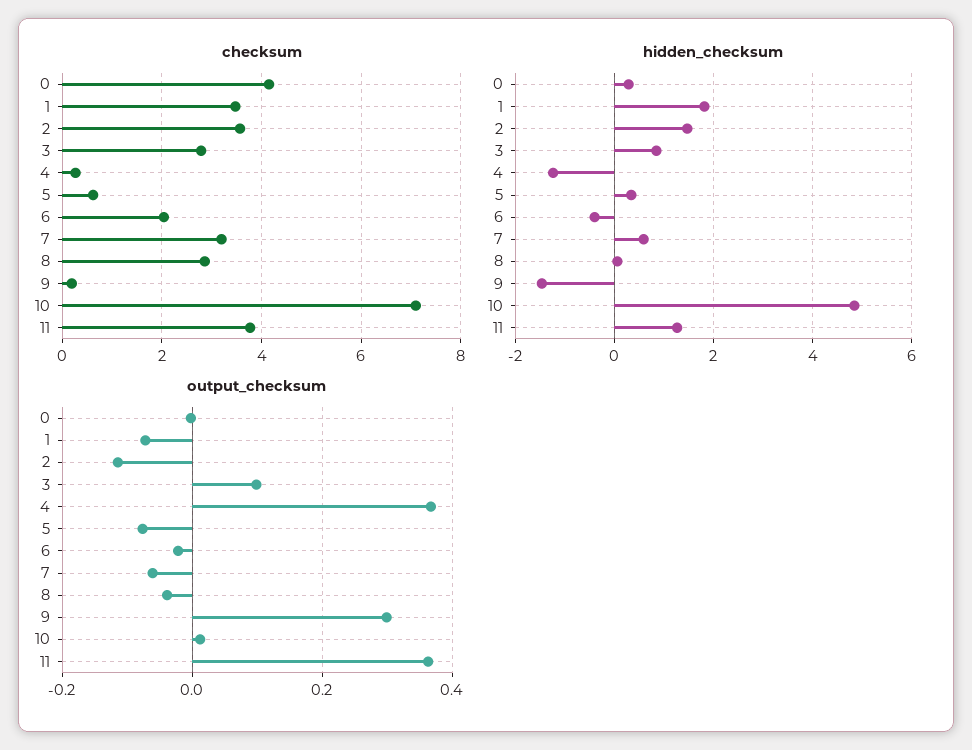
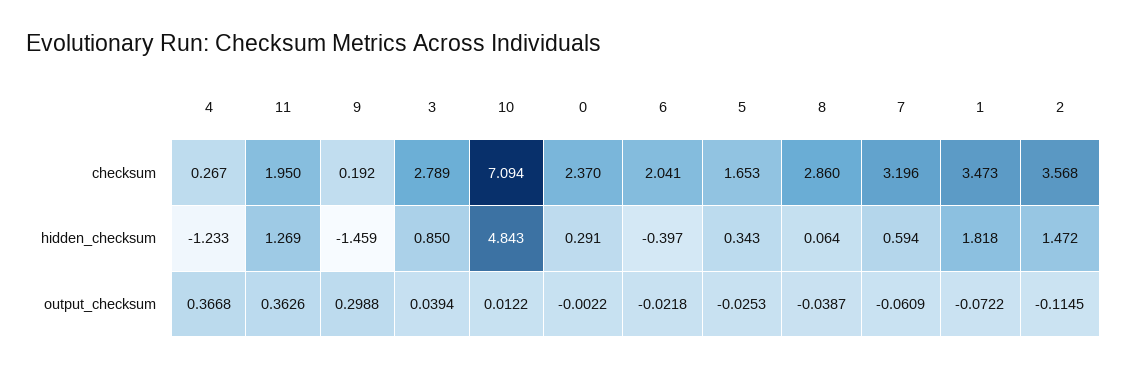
checksum, 0: 4.2 -> 2.37
checksum, 5: 0.6 -> 1.653
checksum, 11: 3.8 -> 1.95
output_checksum, 3: 0.1 -> 0.0394
output_checksum, 5: -0.08 -> -0.0253

